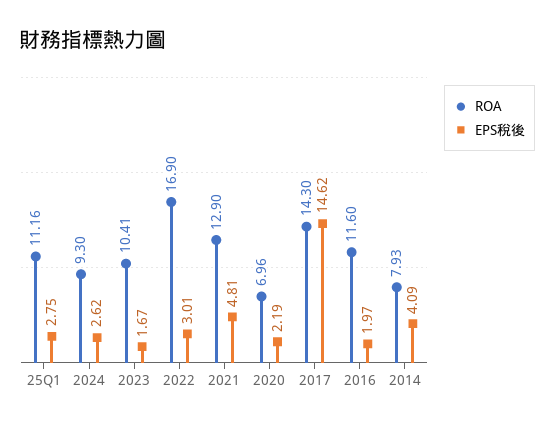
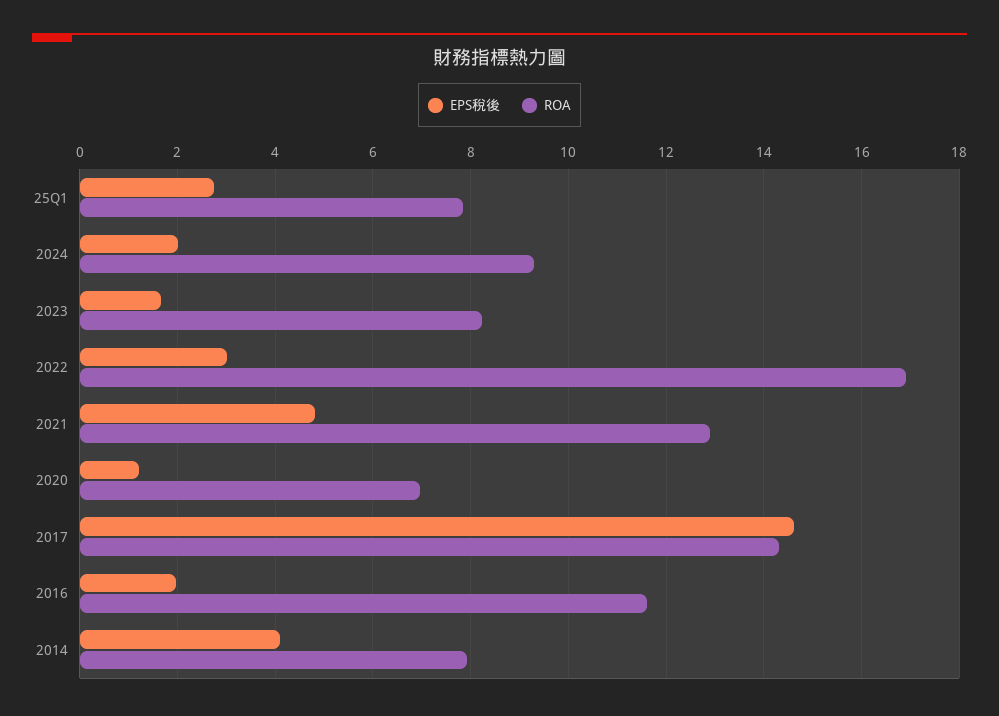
ROA, 25Q1: 11.16 -> 7.8
EPS稅後, 2024: 2.62 -> 2
ROA, 2023: 10.41 -> 8.2
EPS稅後, 2020: 2.19 -> 1.2

